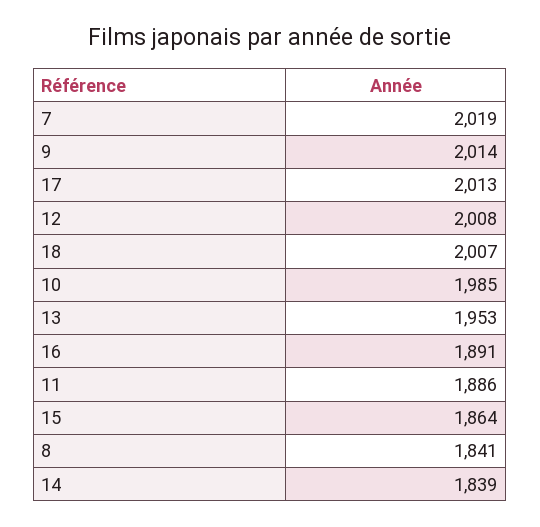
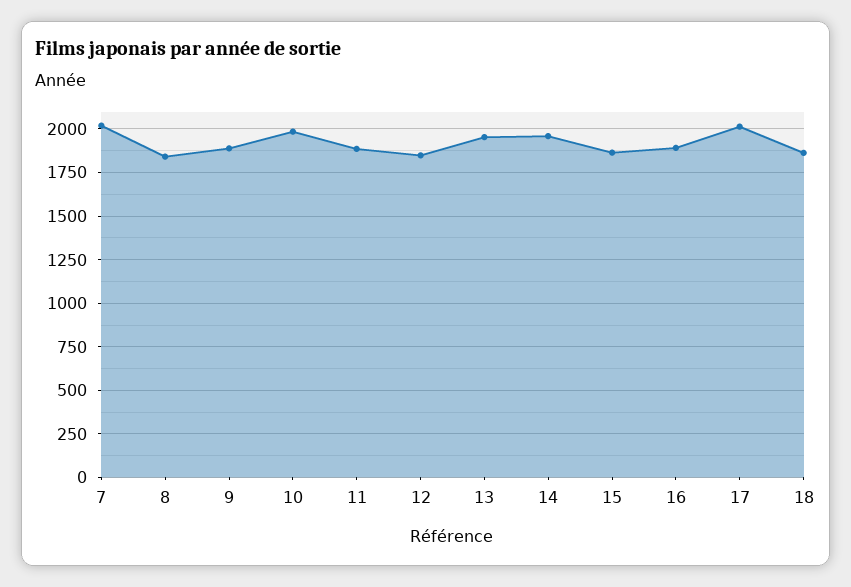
9: 2014 -> 1900
12: 2008 -> 1850
18: 2007 -> 1850
14: 1839 -> 1950

